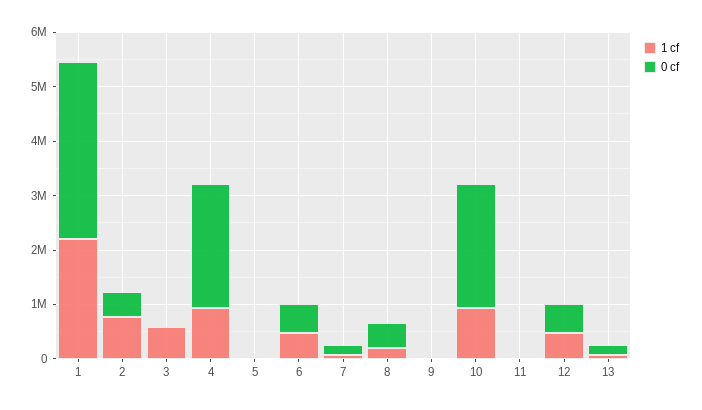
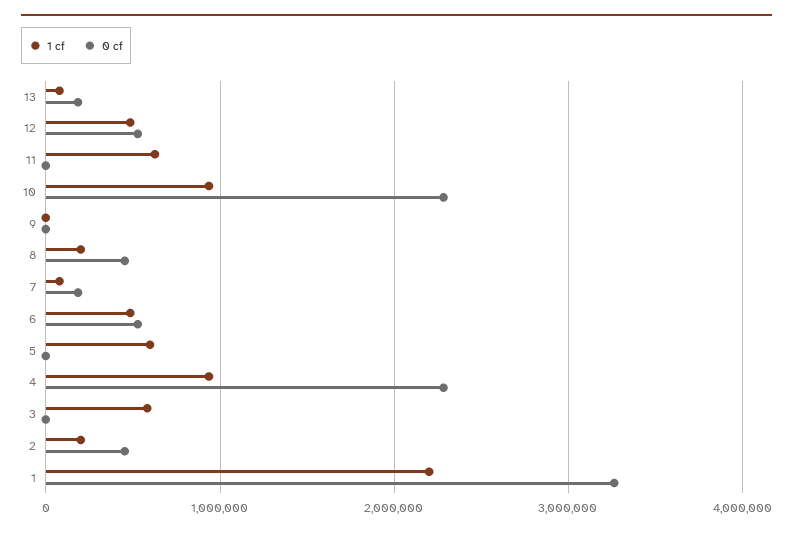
1 cf, 2: 800000 -> 200000
1 cf, 5: 0 -> 600000
1 cf, 11: 0 -> 600000

